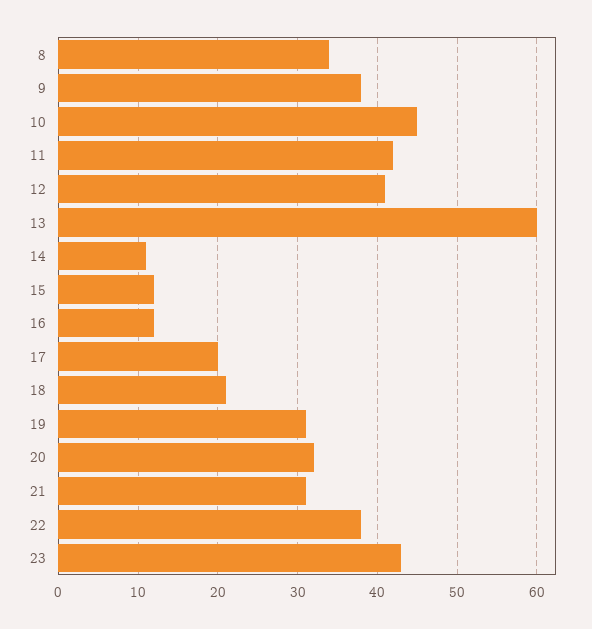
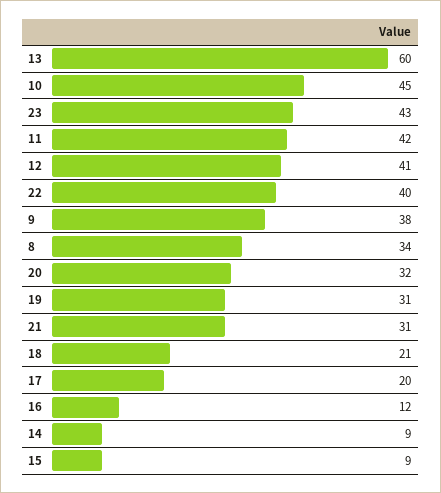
14: 11 -> 9
15: 12 -> 9
22: 38 -> 40

